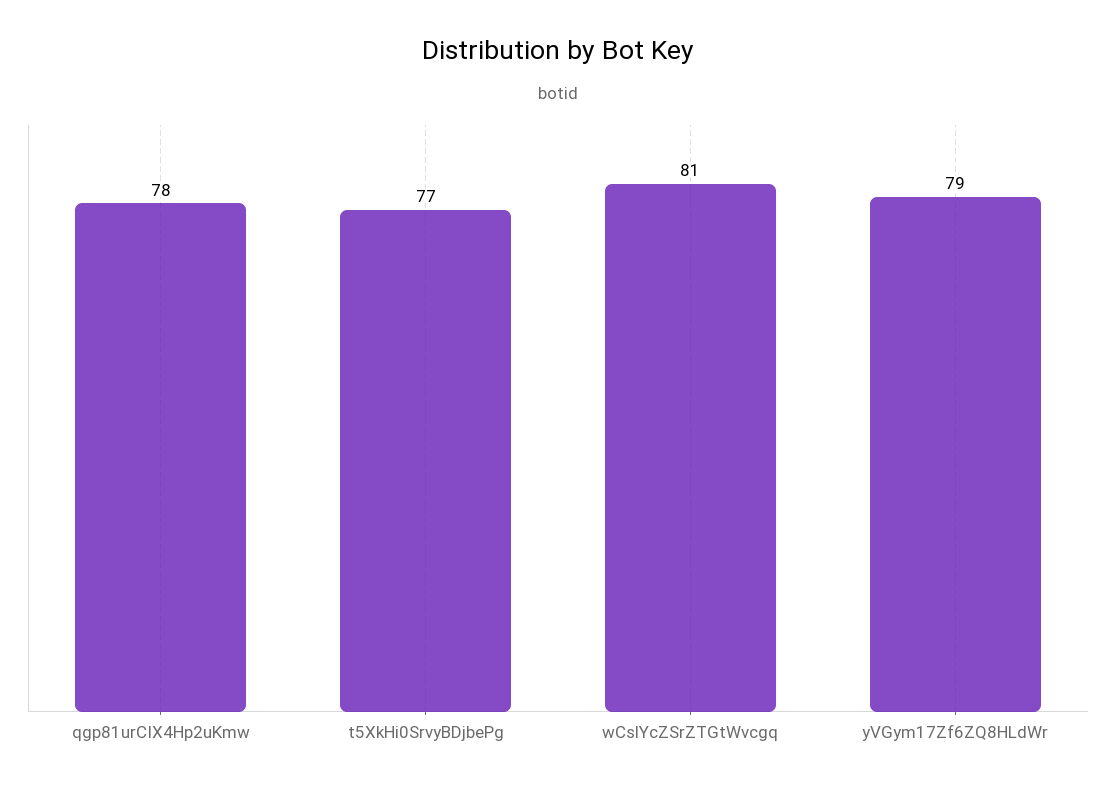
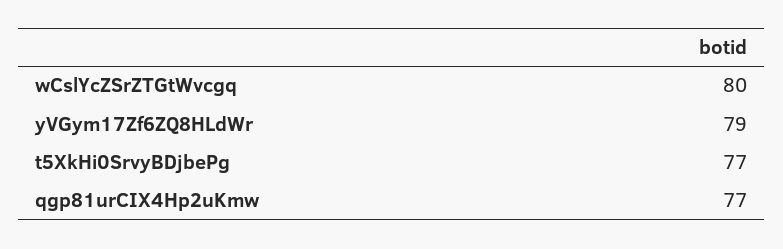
qgp81urCIX4Hp2uKmw: 78 -> 77
wCslYcZSrZTGtWvcgq: 81 -> 80

